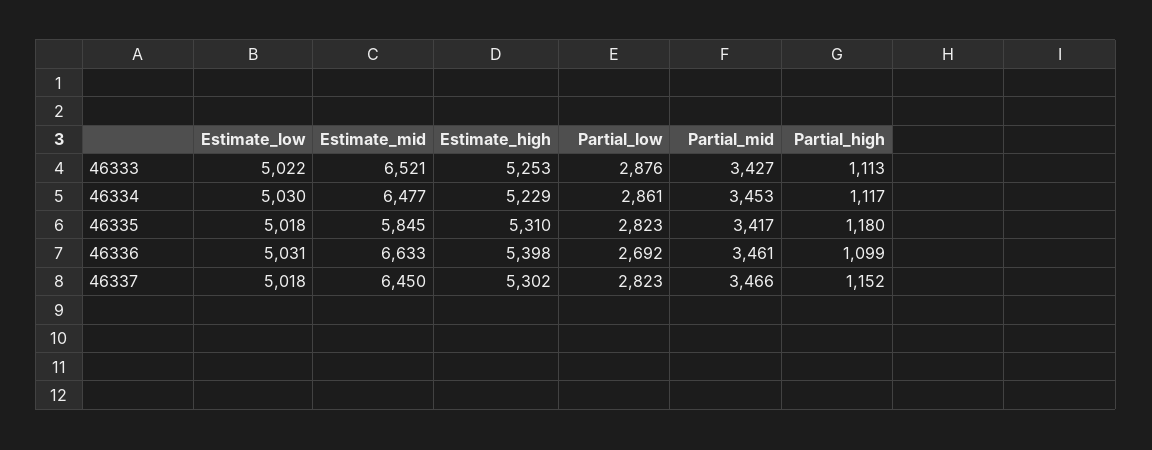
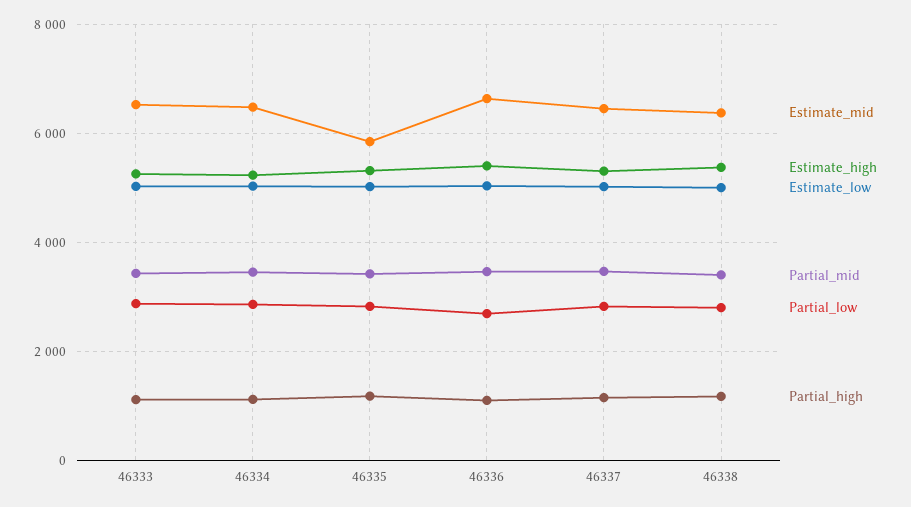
Estimate_mid, 46338: none -> 6400
Estimate_high, 46338: none -> 5400
Estimate_low, 46338: none -> 5000
Partial_mid, 46338: none -> 3400
Partial_low, 46338: none -> 2800
Partial_high, 46338: none -> 1200

